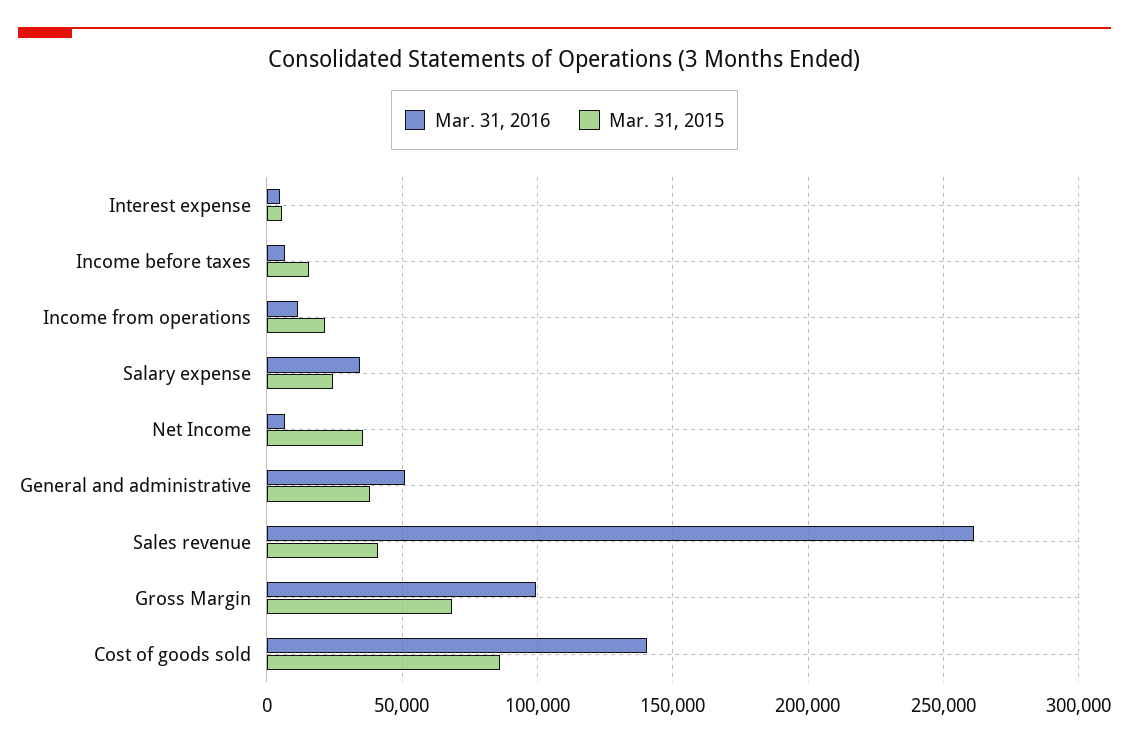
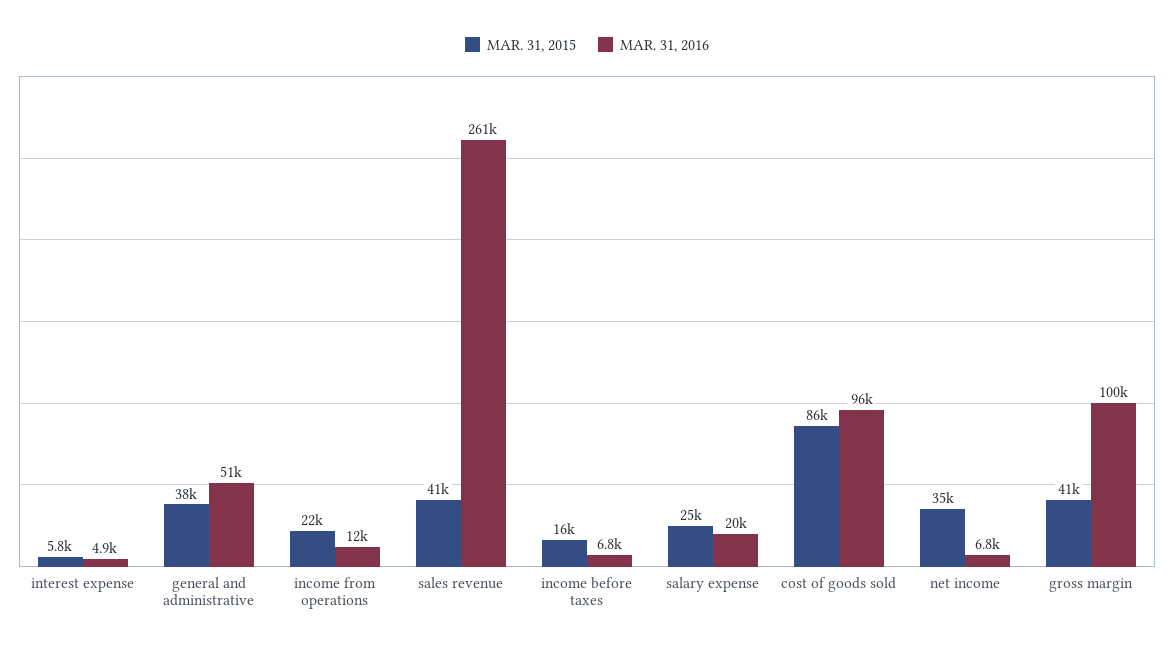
Mar. 31, 2016, Salary expense: 35000 -> 20000
Mar. 31, 2015, Gross Margin: 70000 -> 41000
Mar. 31, 2016, Cost of goods sold: 140000 -> 96000

